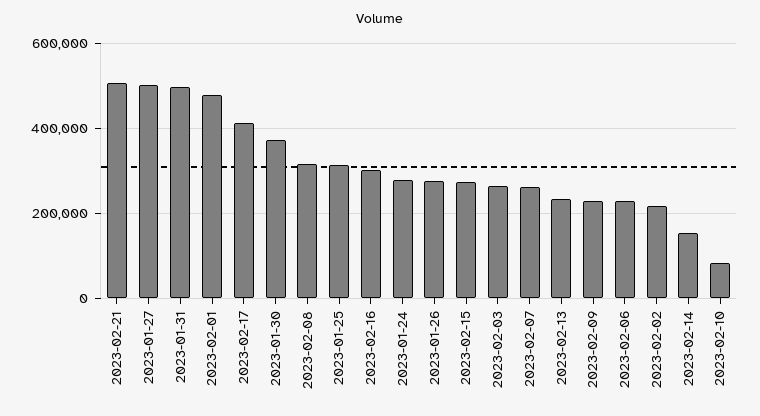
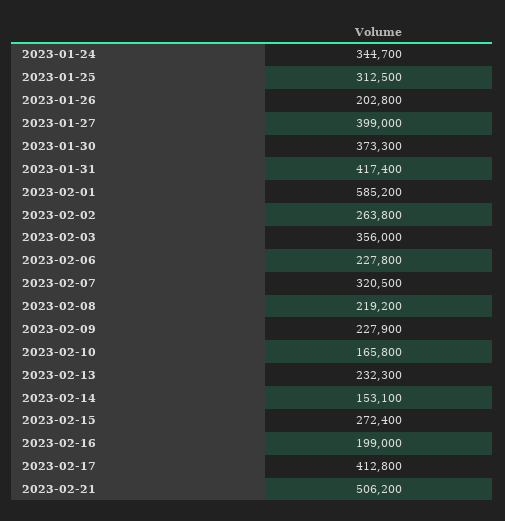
2023-01-27: 500000 -> 399000
2023-01-31: 500000 -> 417400
2023-02-01: 480000 -> 585200
2023-02-08: 320000 -> 219200
2023-02-16: 300000 -> 199000
2023-01-24: 280000 -> 344700
2023-01-26: 280000 -> 202800
2023-02-03: 260000 -> 356000
2023-02-07: 260000 -> 320500
2023-02-02: 220000 -> 263800
2023-02-10: 80000 -> 165800

